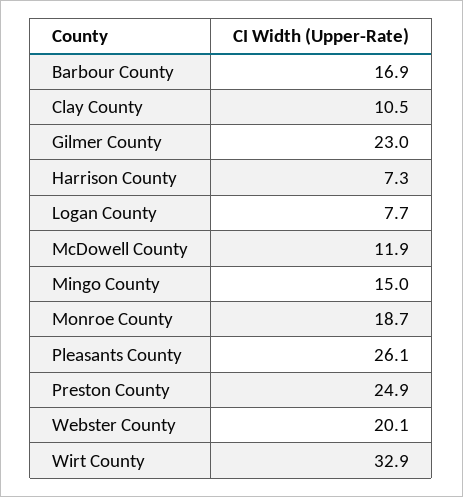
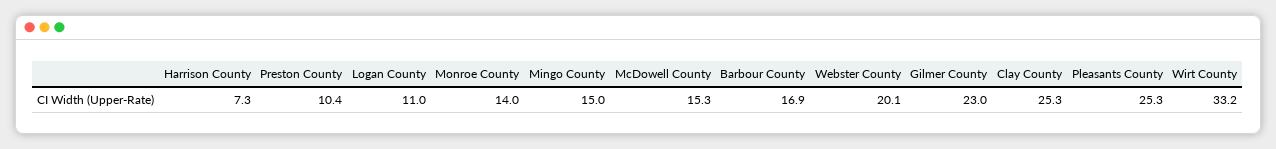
Clay County: 10.5 -> 25.3
Logan County: 7.7 -> 11
McDowell County: 11.9 -> 15.3
Monroe County: 18.7 -> 14
Pleasants County: 26.1 -> 25.3
Preston County: 24.9 -> 10.4
Wirt County: 32.9 -> 33.2

